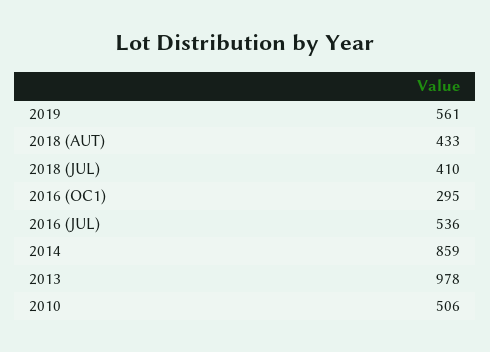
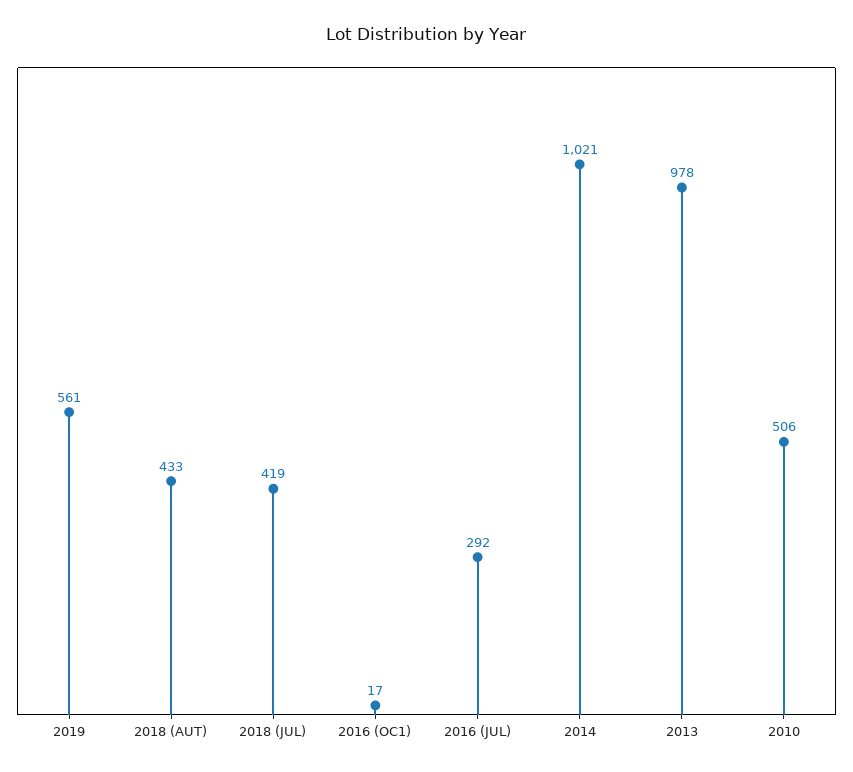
2018 (JUL): 410 -> 419
2016 (OC1): 295 -> 17
2016 (JUL): 536 -> 292
2014: 859 -> 1021

